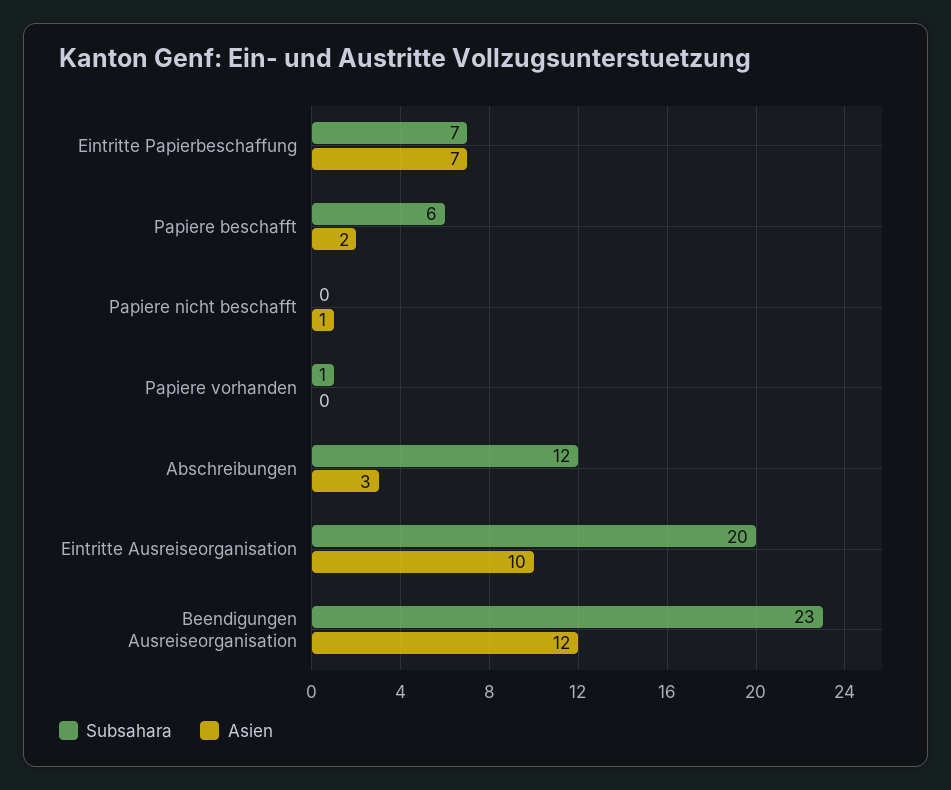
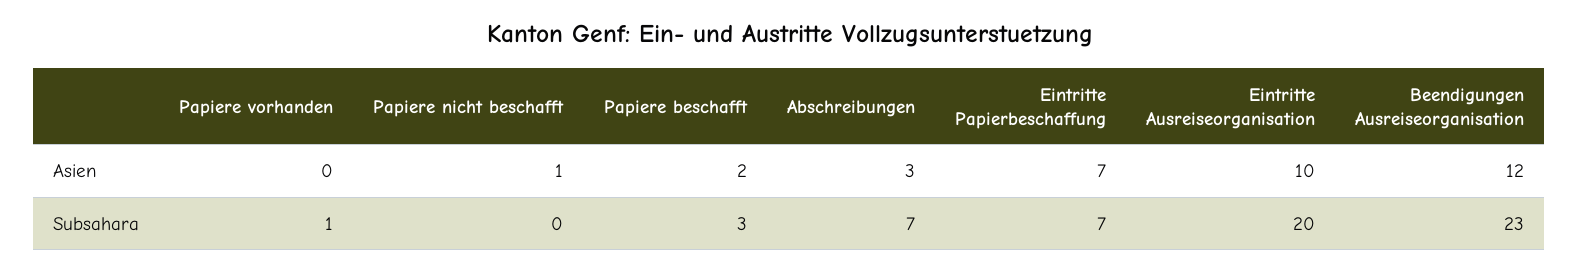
Subsahara, Papiere beschafft: 6 -> 3
Subsahara, Abschreibungen: 12 -> 7

